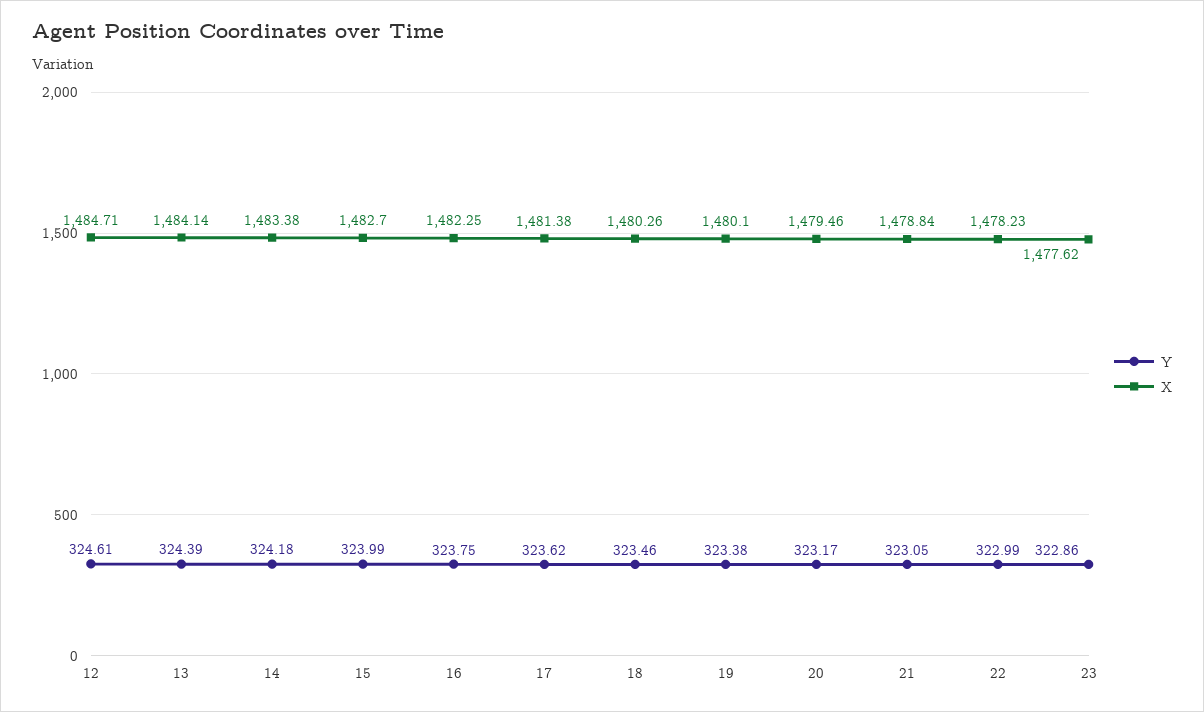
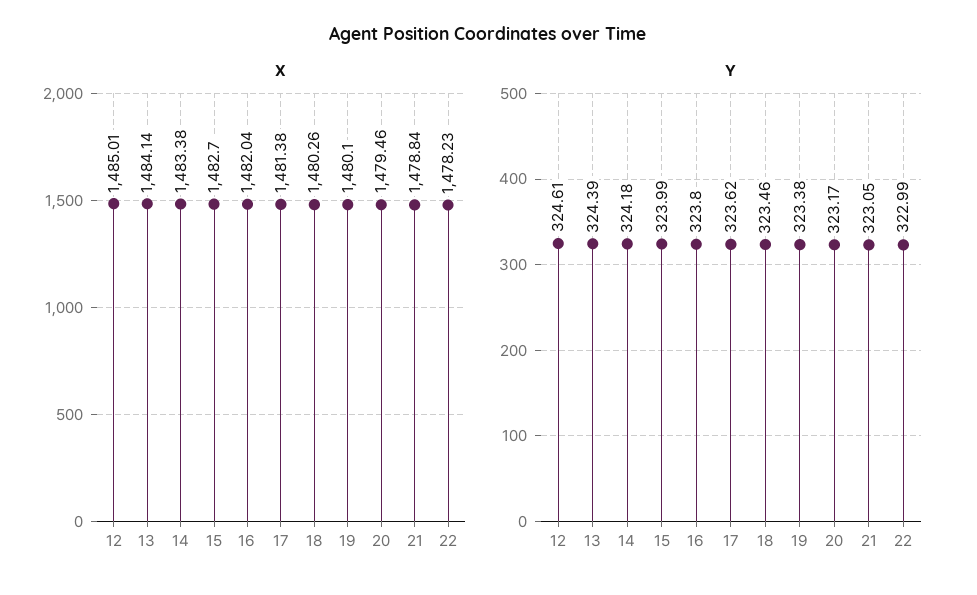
X, 12: 1484.71 -> 1485.01
Y, 16: 323.75 -> 323.8
X, 16: 1482.25 -> 1482.04
Y, 23: 322.86 -> none
X, 23: 1477.62 -> none

